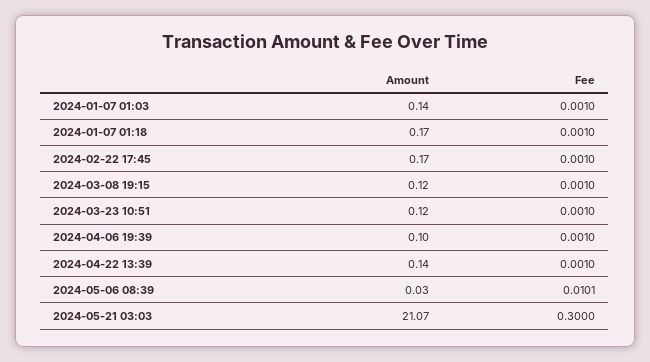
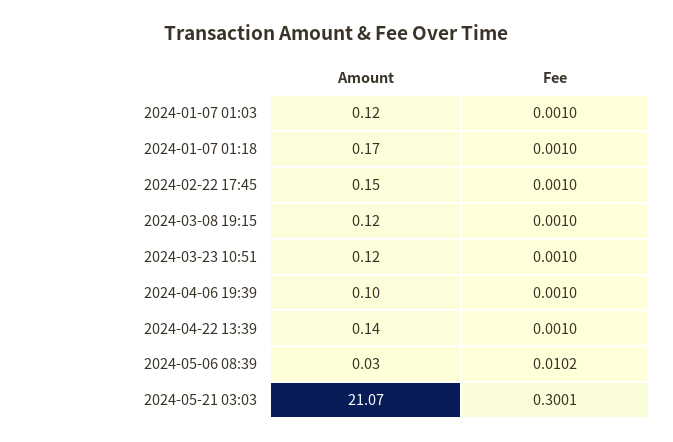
Amount, 2024-01-07 01:03: 0.14 -> 0.12
Amount, 2024-02-22 17:45: 0.17 -> 0.15
Fee, 2024-05-06 08:39: 0.0101 -> 0.0102
Fee, 2024-05-21 03:03: 0.3 -> 0.3001

